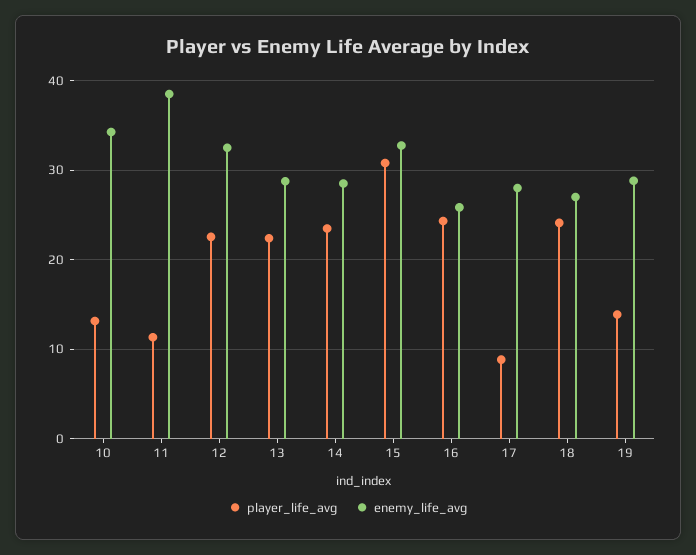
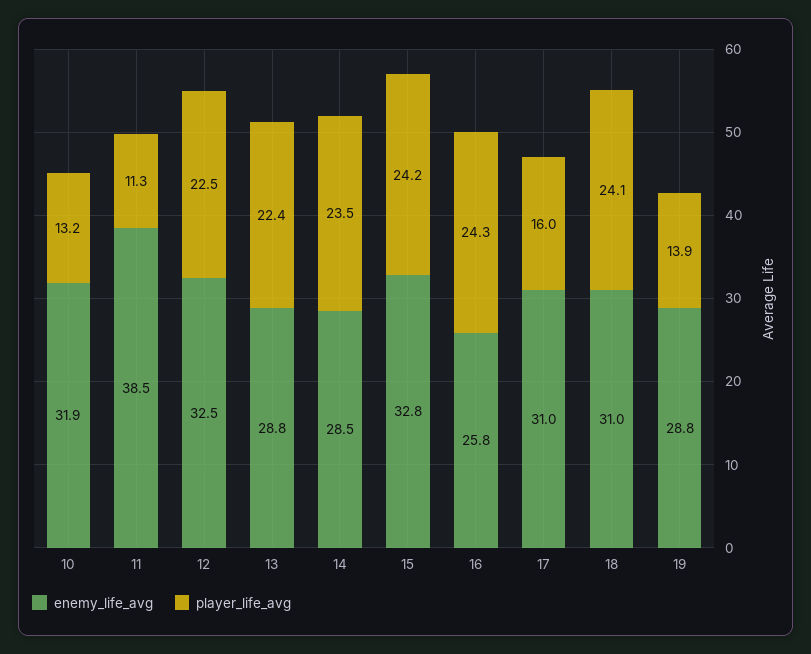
enemy_life_avg, 10: 34 -> 31.9
player_life_avg, 15: 31 -> 24.2
player_life_avg, 17: 9 -> 16
enemy_life_avg, 17: 28 -> 31
enemy_life_avg, 18: 27 -> 31

